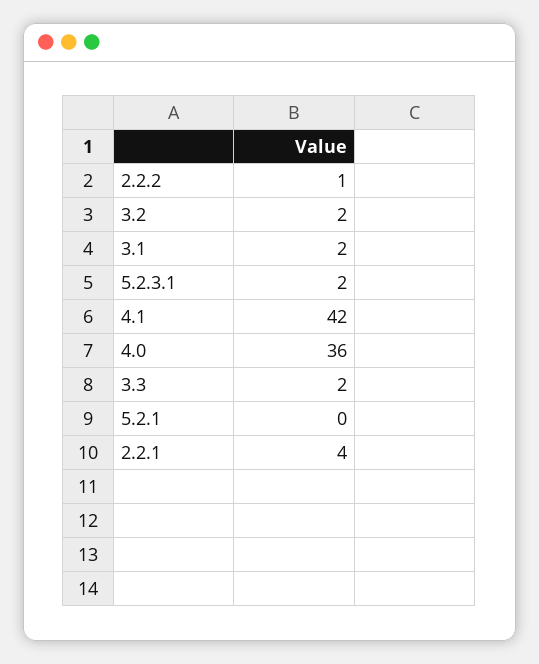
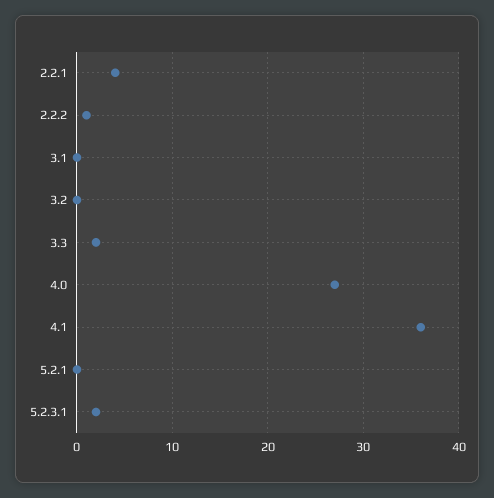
3.2: 2 -> 0
3.1: 2 -> 0
4.1: 42 -> 36
4.0: 36 -> 27

